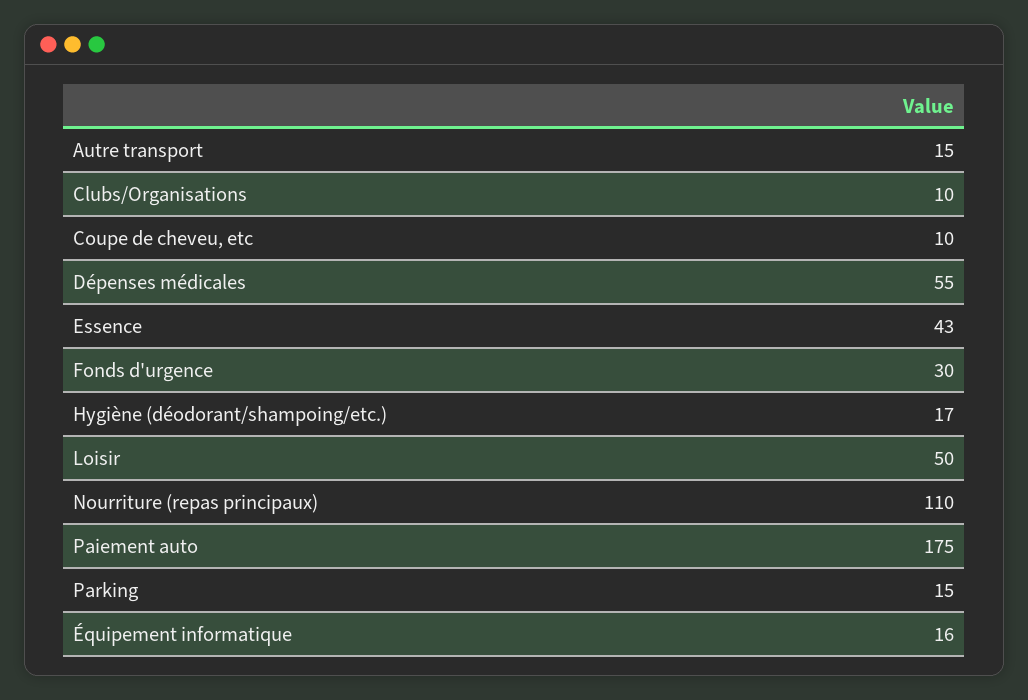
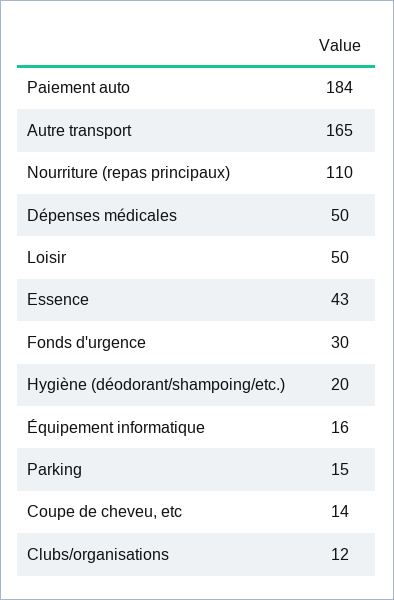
Autre transport: 15 -> 165
Clubs/Organisations: 10 -> 12
Coupe de cheveu, etc: 10 -> 14
Dépenses médicales: 55 -> 50
Hygiène (déodorant/shampoing/etc.): 17 -> 20
Paiement auto: 175 -> 184

